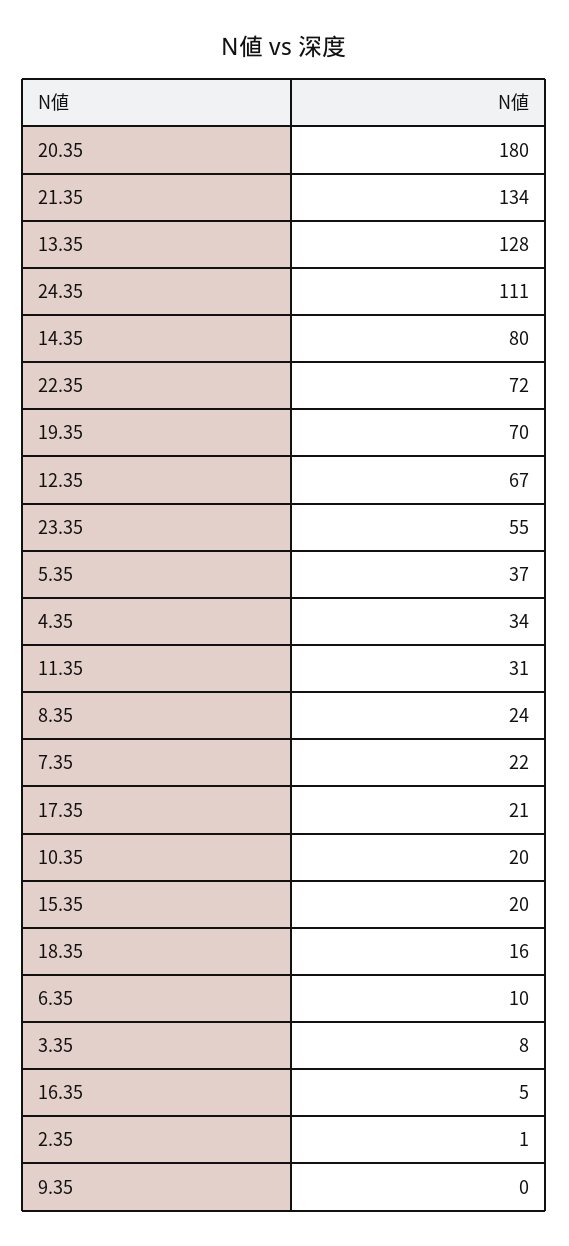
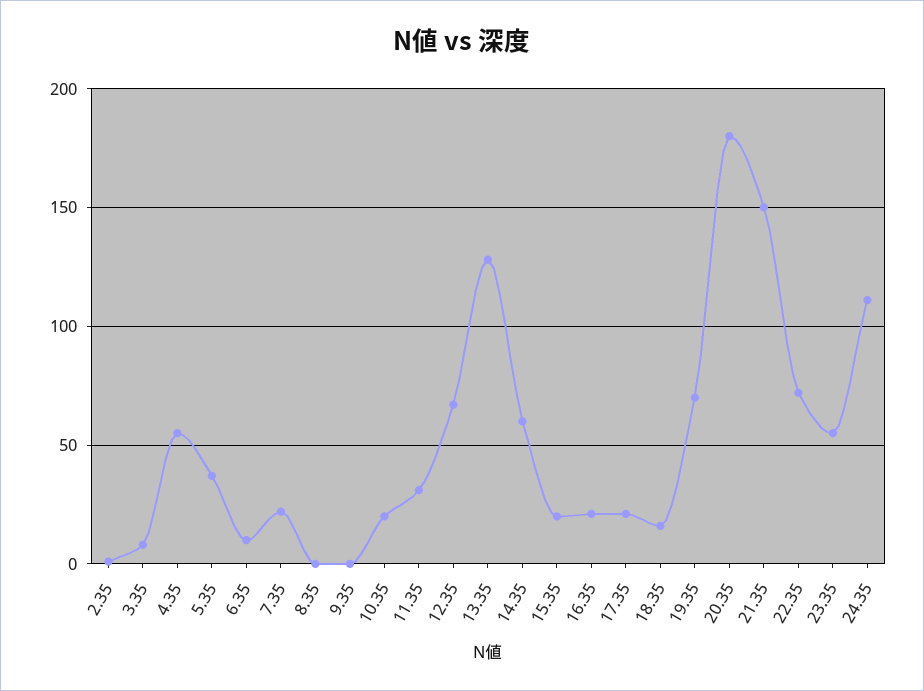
21.35: 134 -> 150
14.35: 80 -> 60
4.35: 34 -> 55
8.35: 24 -> 0
16.35: 5 -> 20

